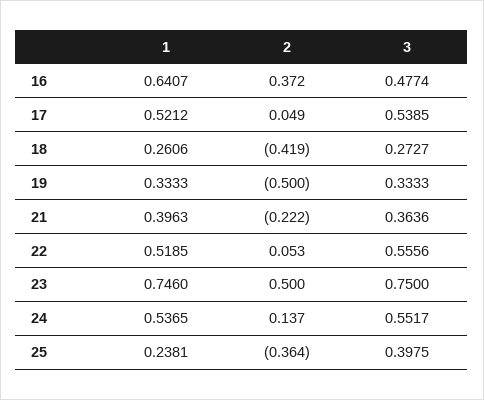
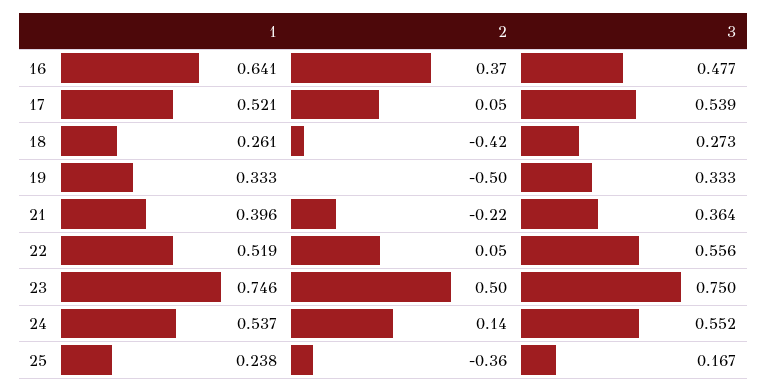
3, 25: 0.3975 -> 0.167

